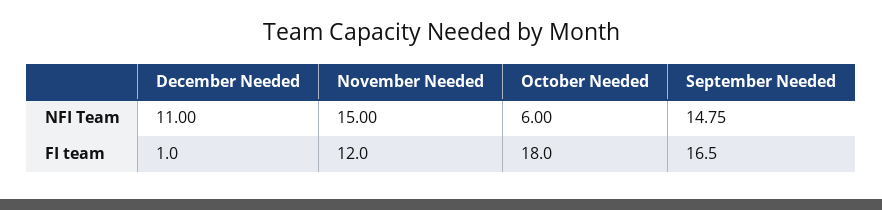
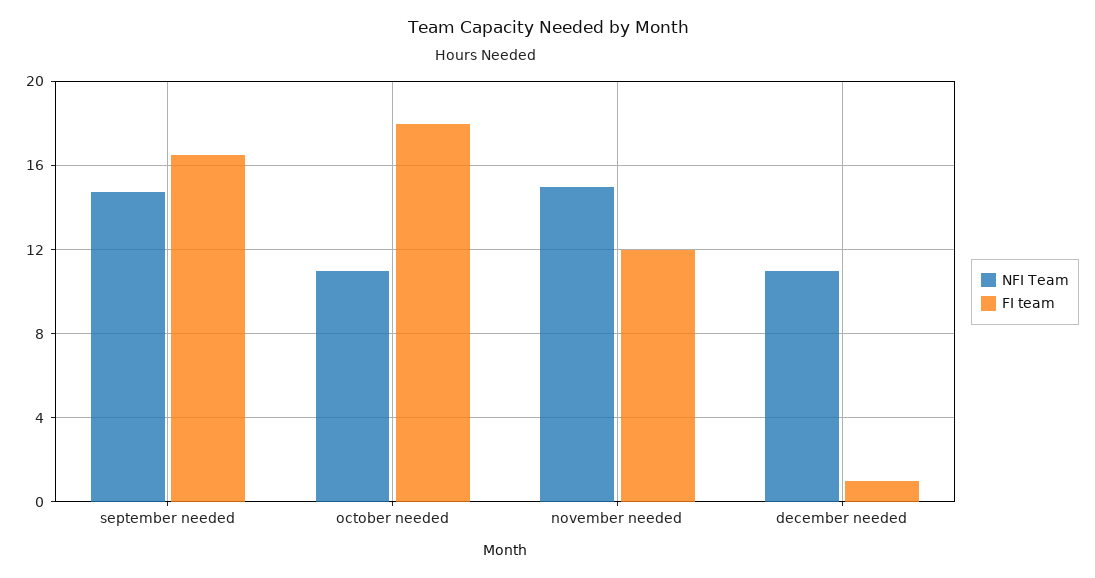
NFI Team, October Needed: 6 -> 11

